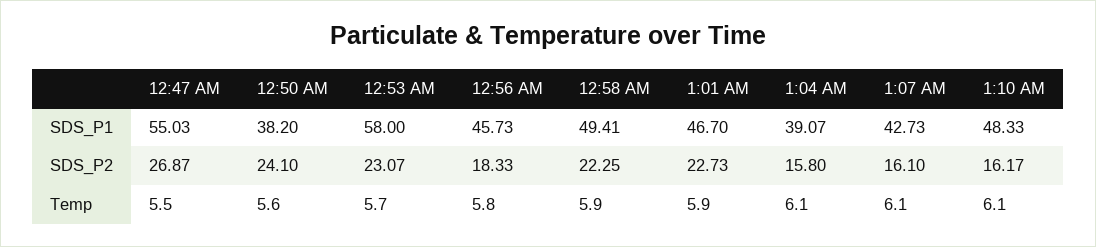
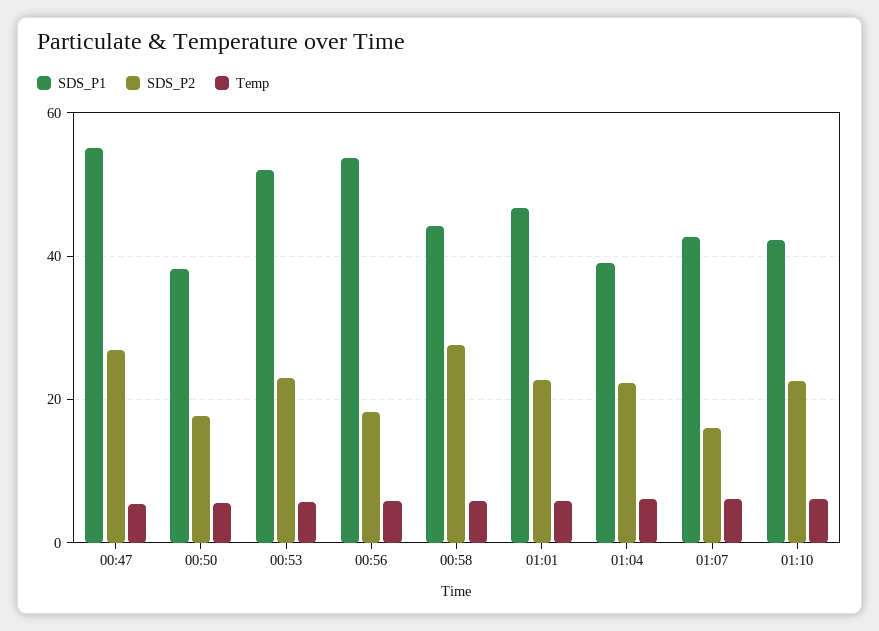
SDS_P1, 12:53 AM: 58 -> 52
SDS_P1, 12:56 AM: 45.73 -> 54
SDS_P1, 12:58 AM: 49.41 -> 44
SDS_P1, 1:10 AM: 48.33 -> 42
SDS_P2, 12:50 AM: 24.1 -> 18
SDS_P2, 12:58 AM: 22.25 -> 28
SDS_P2, 1:04 AM: 15.8 -> 22
SDS_P2, 1:10 AM: 16.17 -> 22

